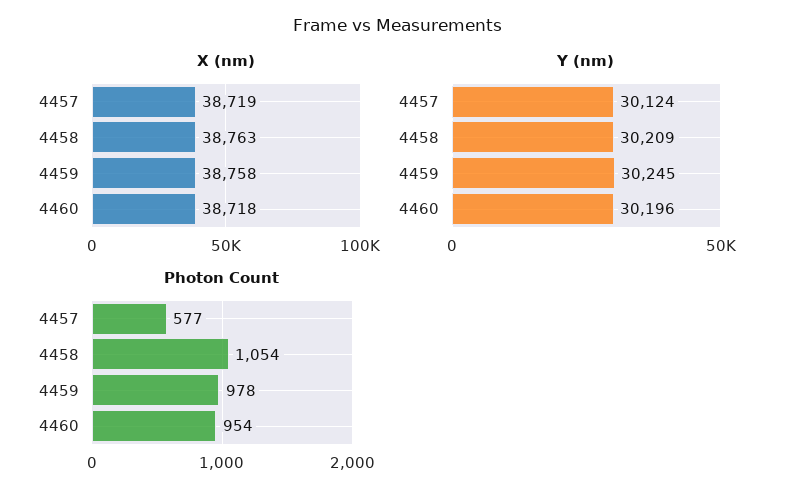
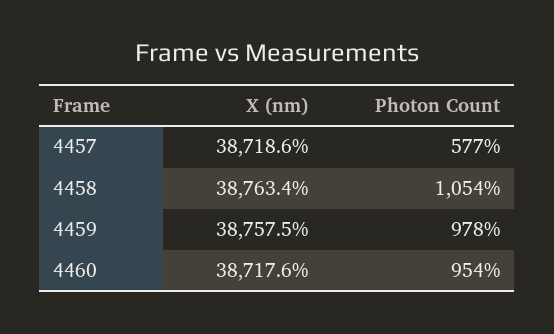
Y (nm), 4457: 30124 -> none
Y (nm), 4458: 30209 -> none
Y (nm), 4459: 30245 -> none
Y (nm), 4460: 30196 -> none

